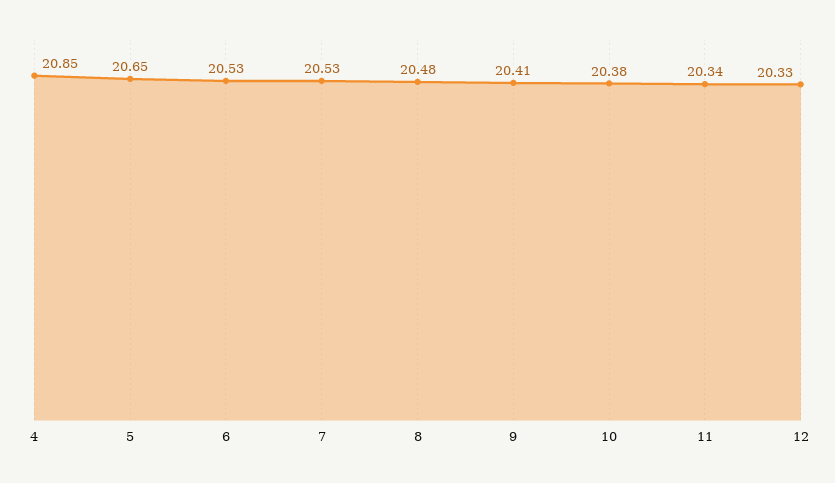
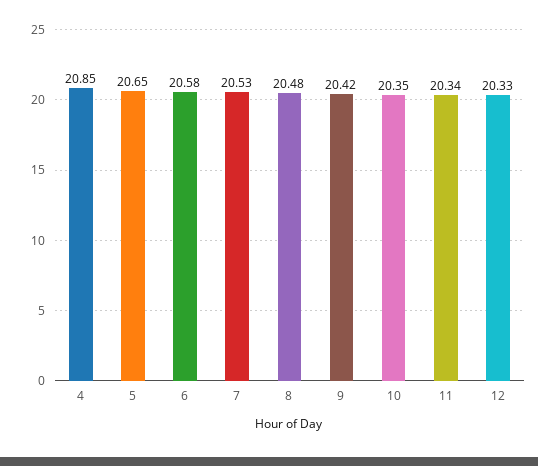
6: 20.53 -> 20.58
9: 20.41 -> 20.42
10: 20.38 -> 20.35

